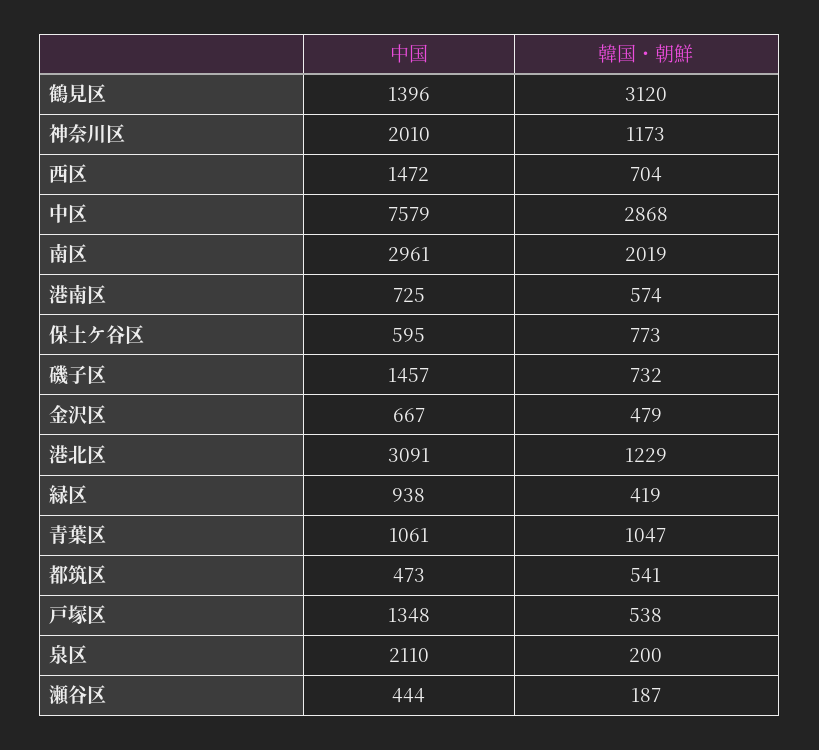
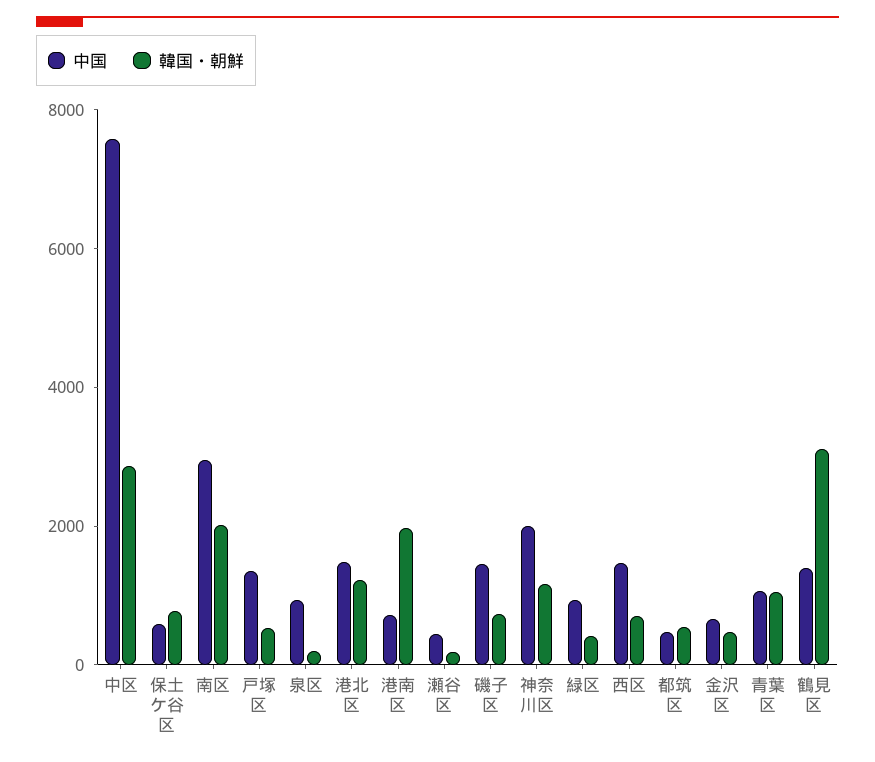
韓国・朝鮮, 港南区: 574 -> 2000
中国, 港北区: 3091 -> 1500
中国, 泉区: 2110 -> 1000

